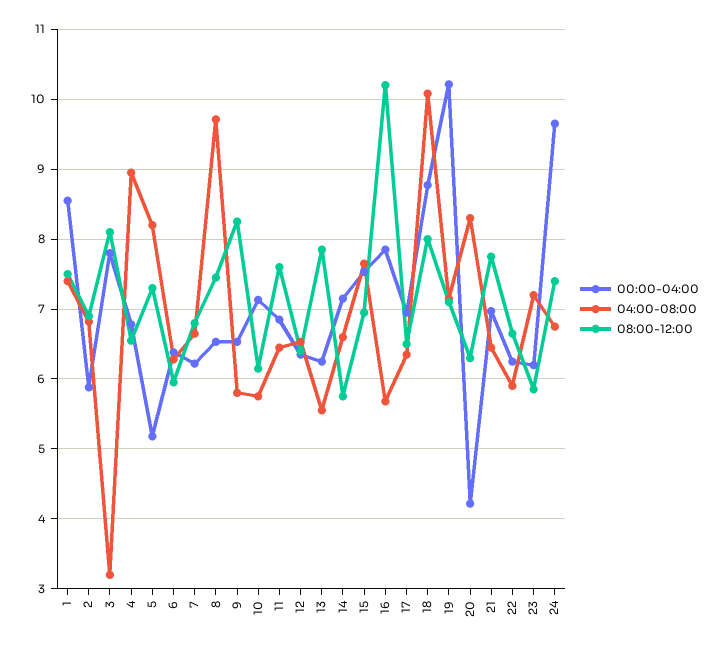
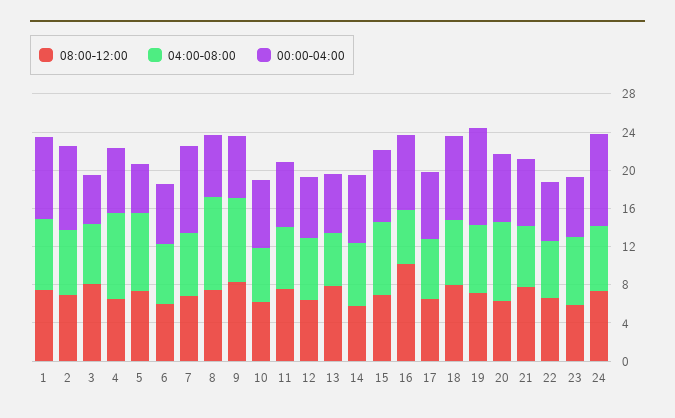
00:00-04:00, 2: 5.9 -> 9
00:00-04:00, 3: 7.8 -> 5
04:00-08:00, 3: 3.2 -> 6
00:00-04:00, 7: 6.2 -> 9
04:00-08:00, 9: 5.8 -> 9
04:00-08:00, 18: 10.1 -> 7
00:00-04:00, 20: 4.2 -> 7

